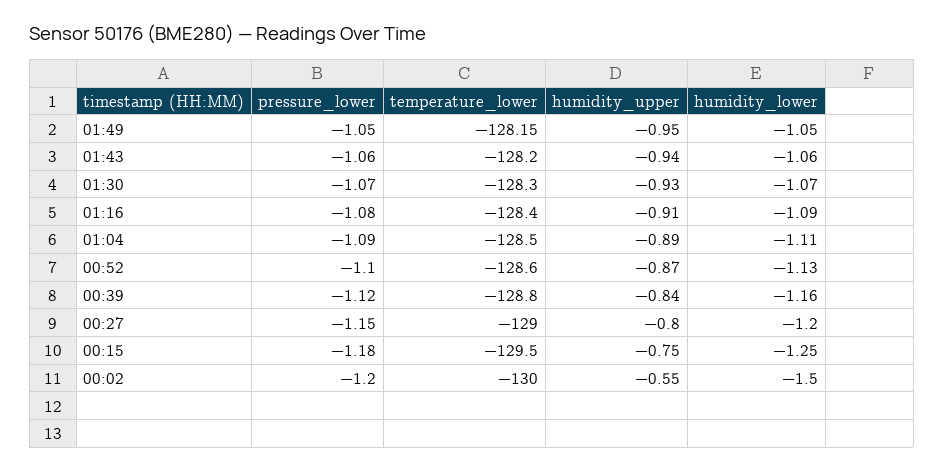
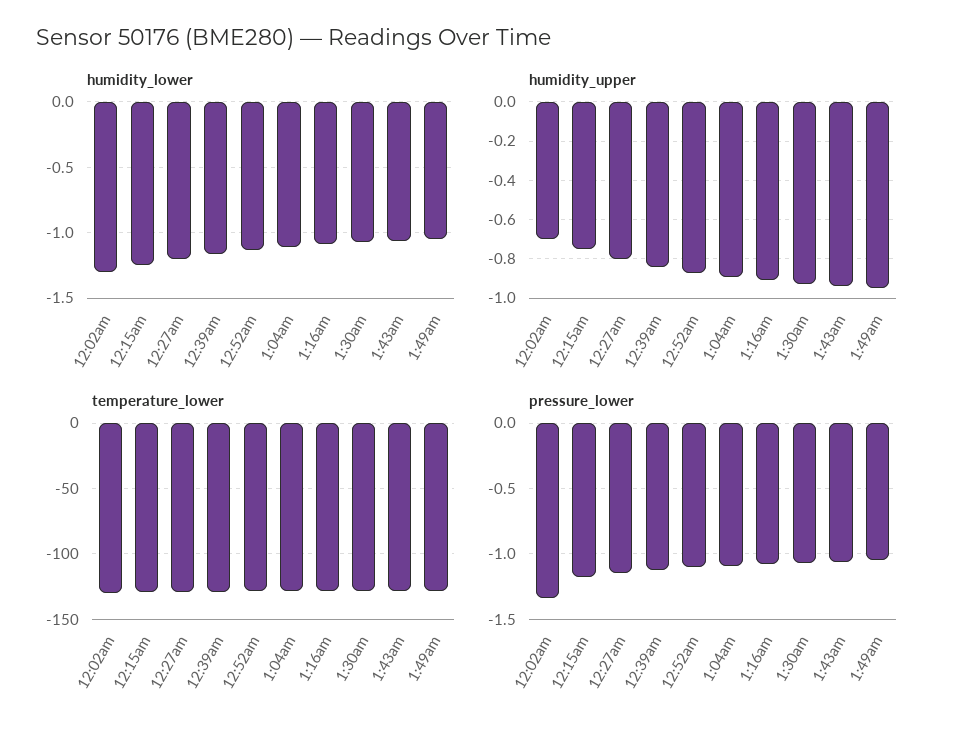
pressure_lower, 00:02: -1.2 -> -1.35
humidity_upper, 00:02: -0.55 -> -0.7
humidity_lower, 00:02: -1.5 -> -1.3

